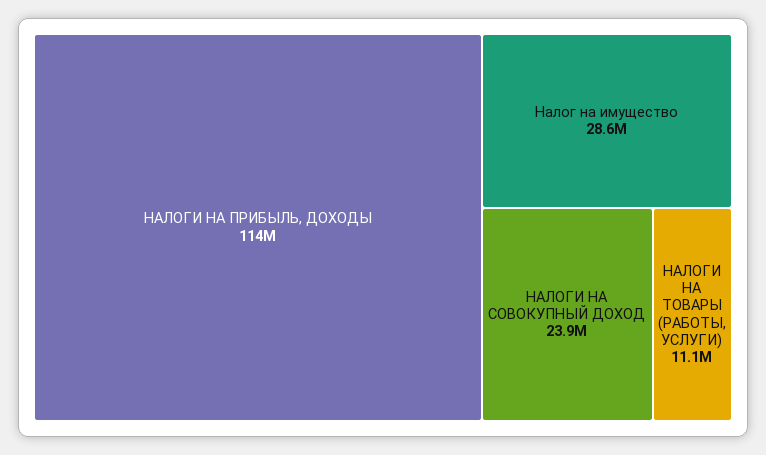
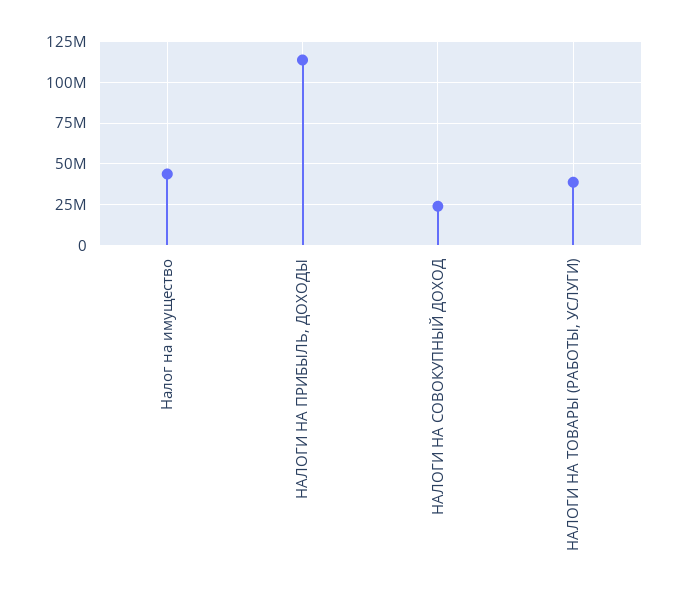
Налог на имущество: 28600000 -> 45000000
НАЛОГИ НА ТОВАРЫ (РАБОТЫ, УСЛУГИ): 11100000 -> 40000000

